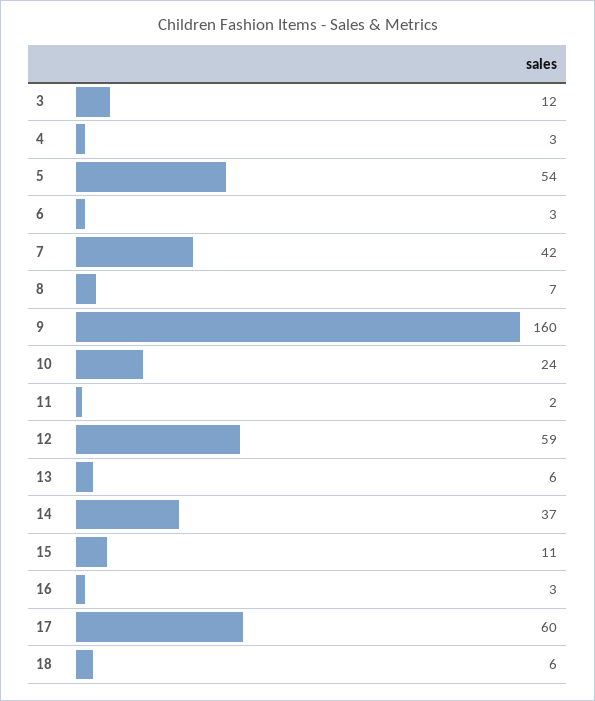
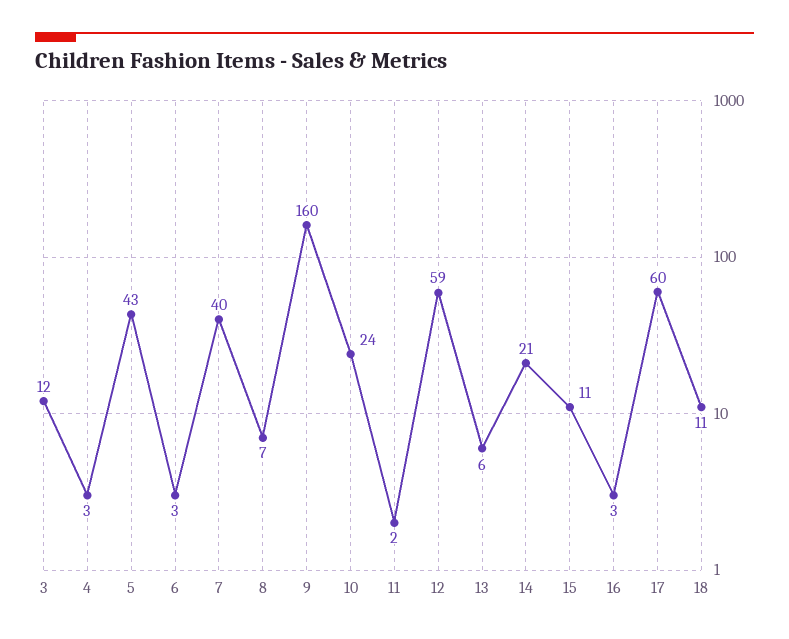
5: 54 -> 43
7: 42 -> 40
14: 37 -> 21
18: 6 -> 11

